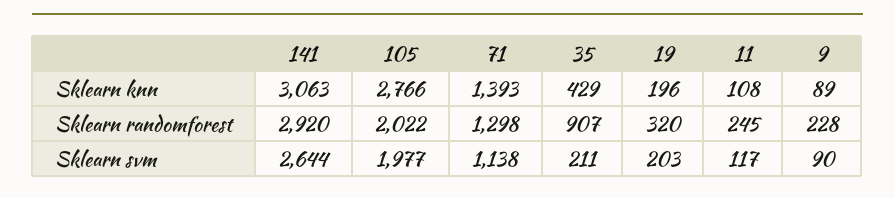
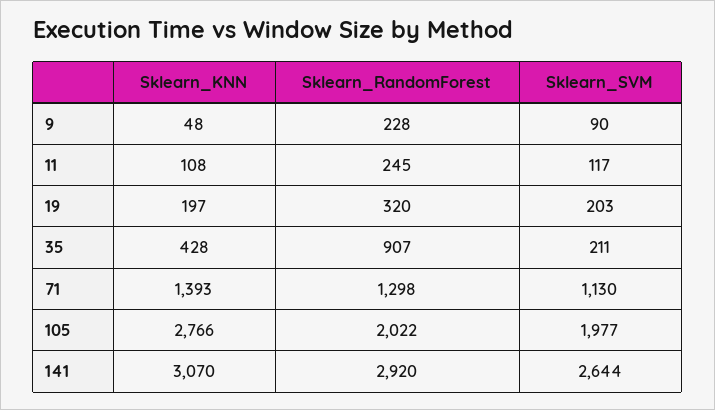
141, Sklearn knn: 3063 -> 3070
35, Sklearn knn: 429 -> 428
19, Sklearn knn: 196 -> 197
9, Sklearn knn: 89 -> 48
71, Sklearn svm: 1138 -> 1130

